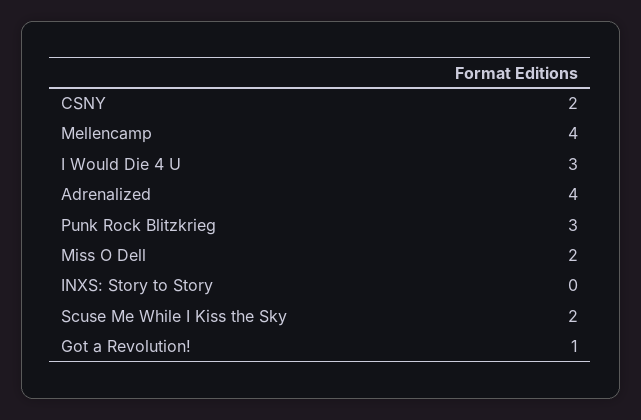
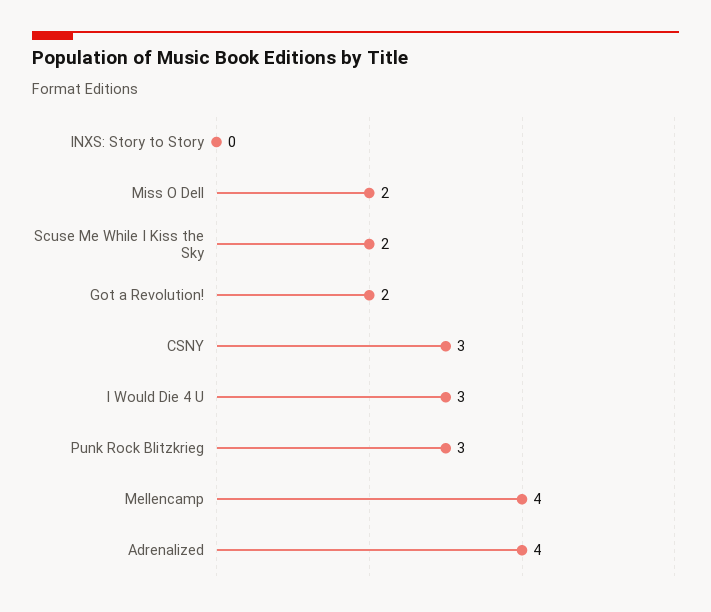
CSNY: 2 -> 3
Got a Revolution!: 1 -> 2

